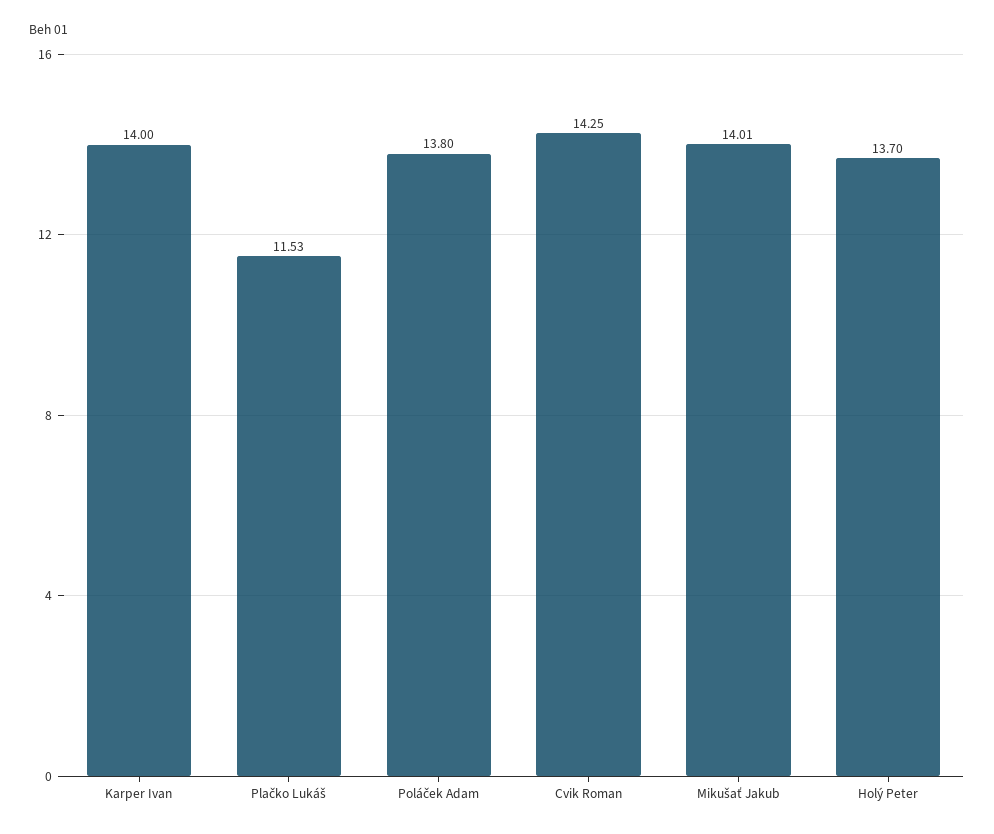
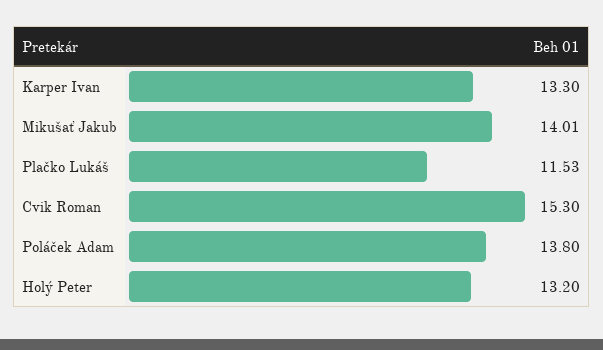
Karper Ivan: 14 -> 13.3
Cvik Roman: 14.25 -> 15.3
Holý Peter: 13.7 -> 13.2

